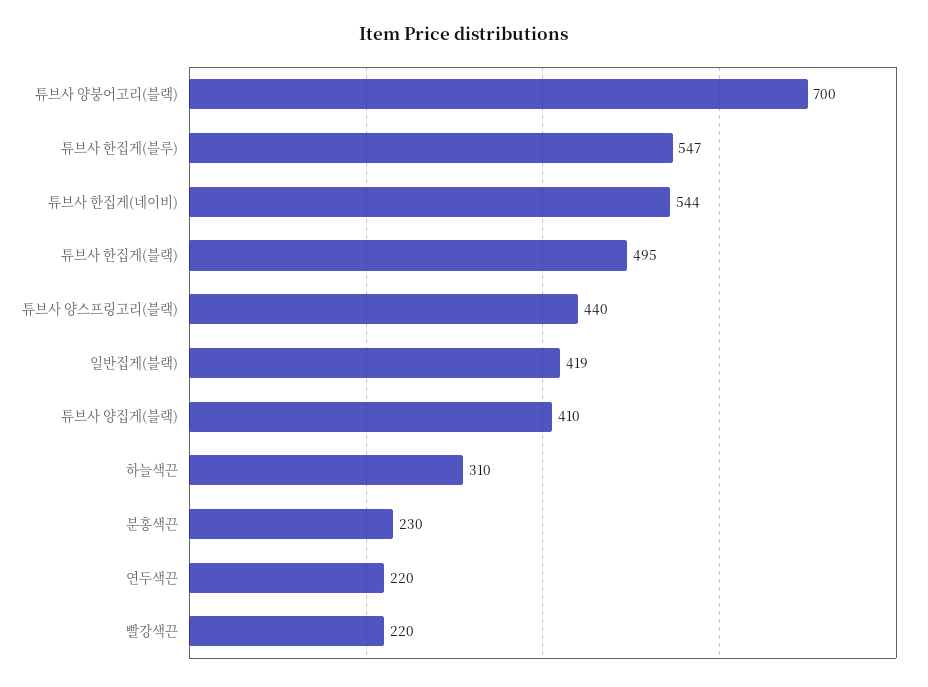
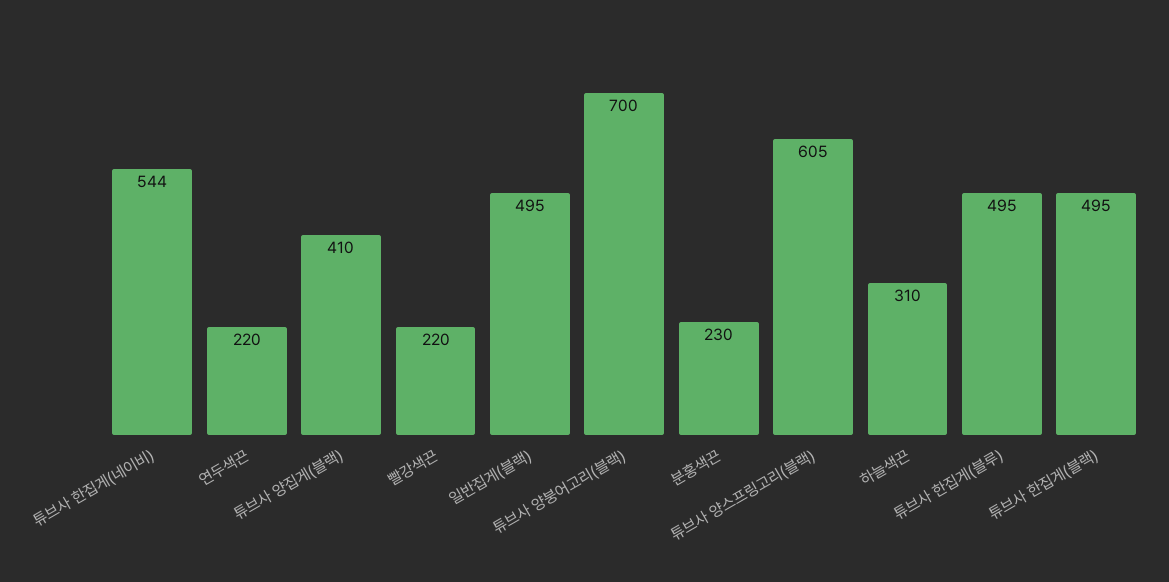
튜브사 한집게(블루): 547 -> 495
튜브사 양스프링고리(블랙): 440 -> 605
일반집게(블랙): 419 -> 495

